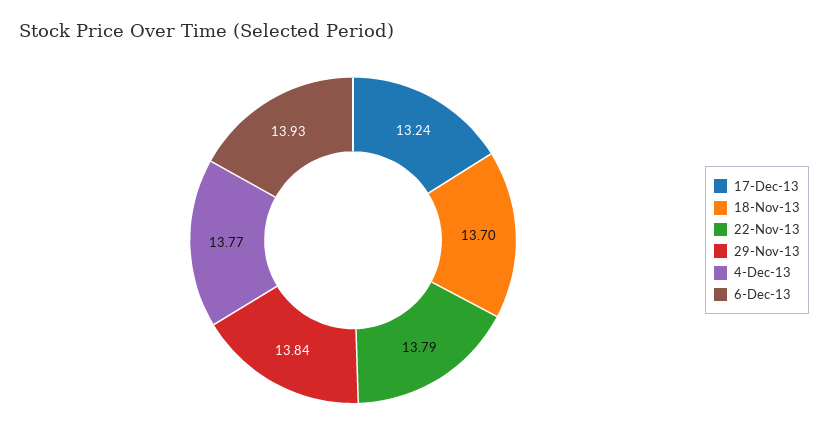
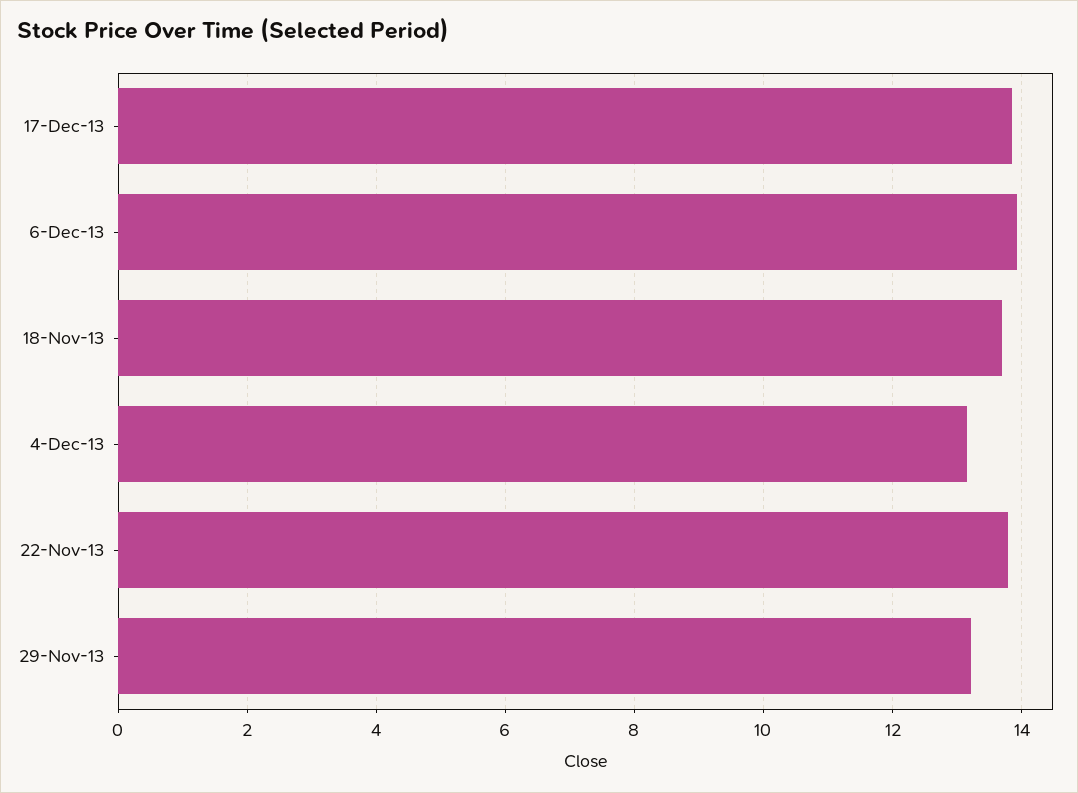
17-Dec-13: 13.24 -> 13.8
29-Nov-13: 13.84 -> 13.2
4-Dec-13: 13.77 -> 13.2

